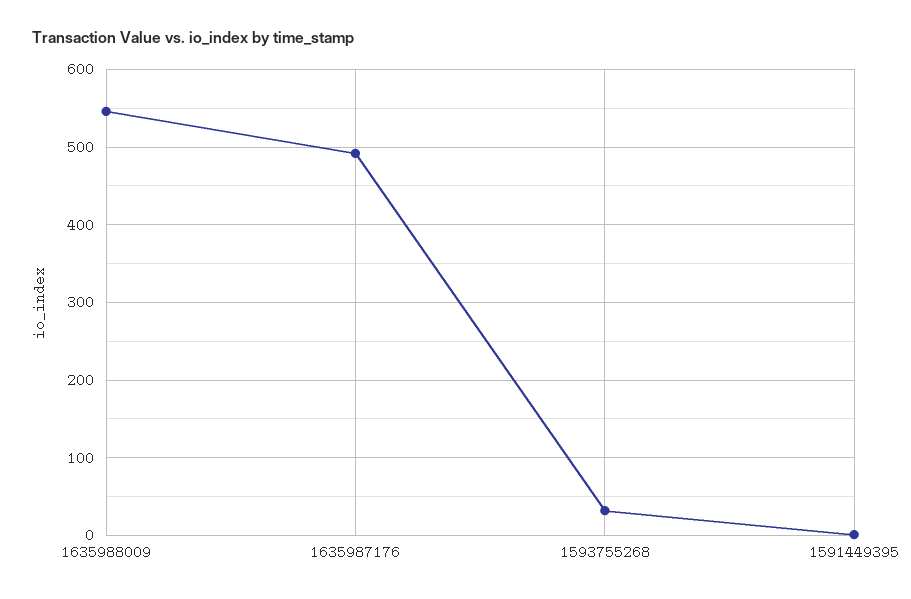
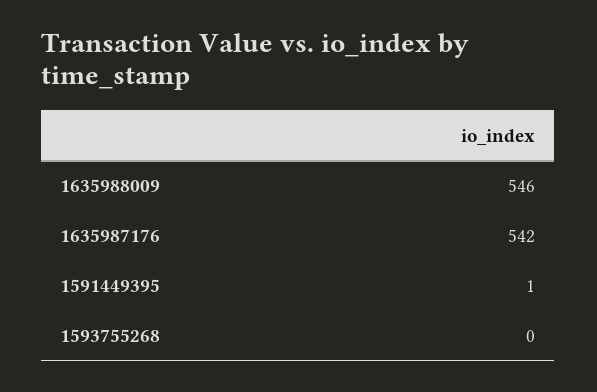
1635987176: 490 -> 542
1593755268: 30 -> 0

